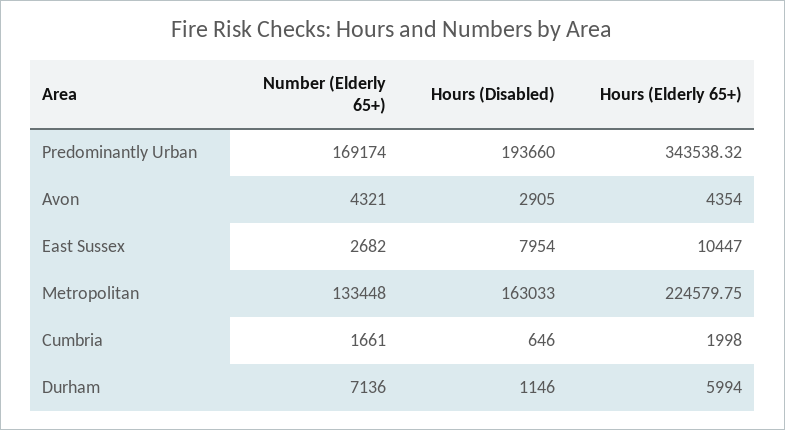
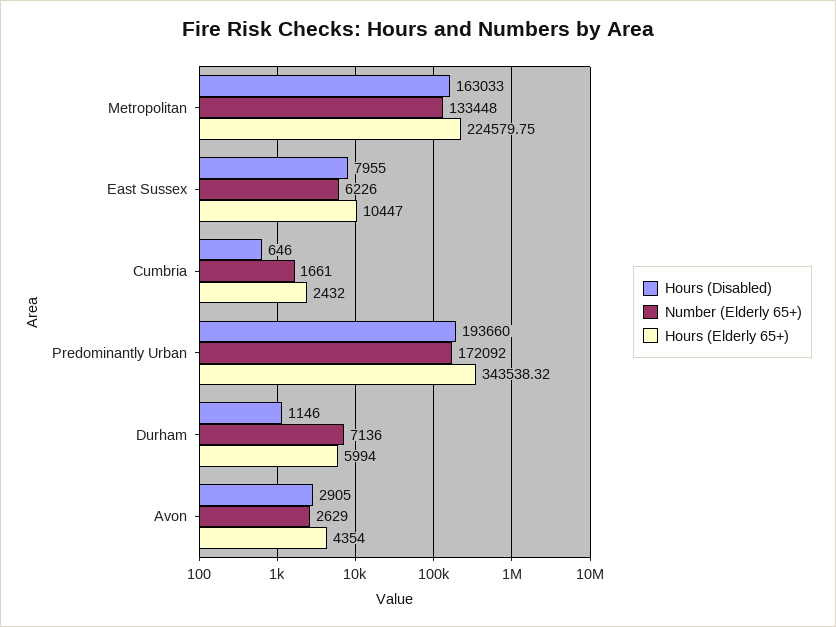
Number (Elderly 65+), Predominantly Urban: 169174 -> 172092
Number (Elderly 65+), Avon: 4321 -> 2629
Number (Elderly 65+), East Sussex: 2682 -> 6226
Hours (Disabled), East Sussex: 7954 -> 7955
Hours (Elderly 65+), Cumbria: 1998 -> 2432

